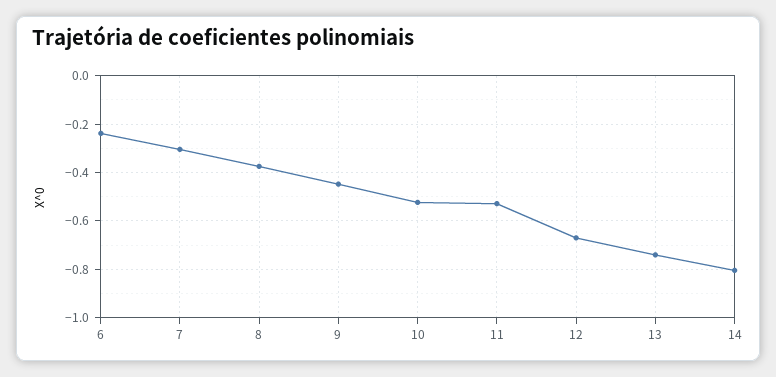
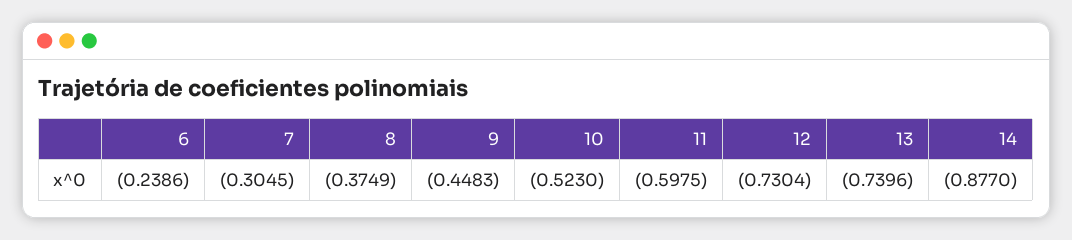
11: -0.525 -> -0.5975
12: -0.675 -> -0.7304
14: -0.8 -> -0.877

